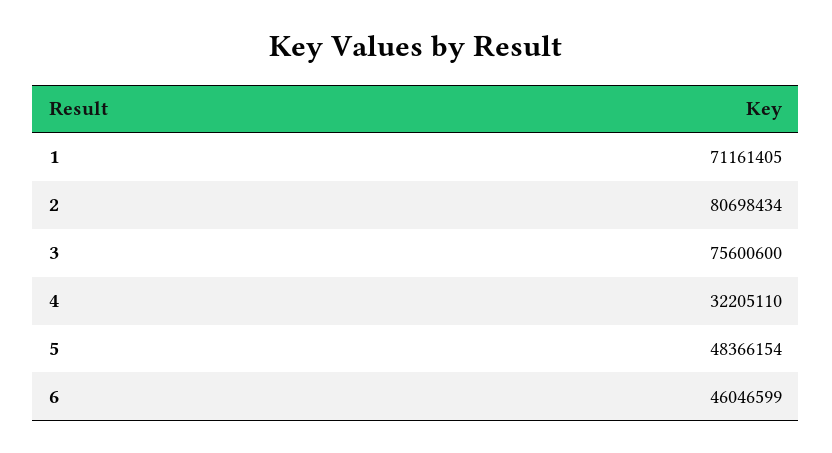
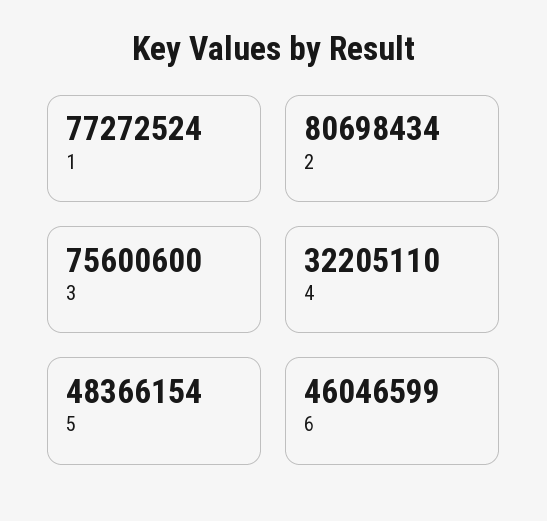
1: 71161405 -> 77272524

